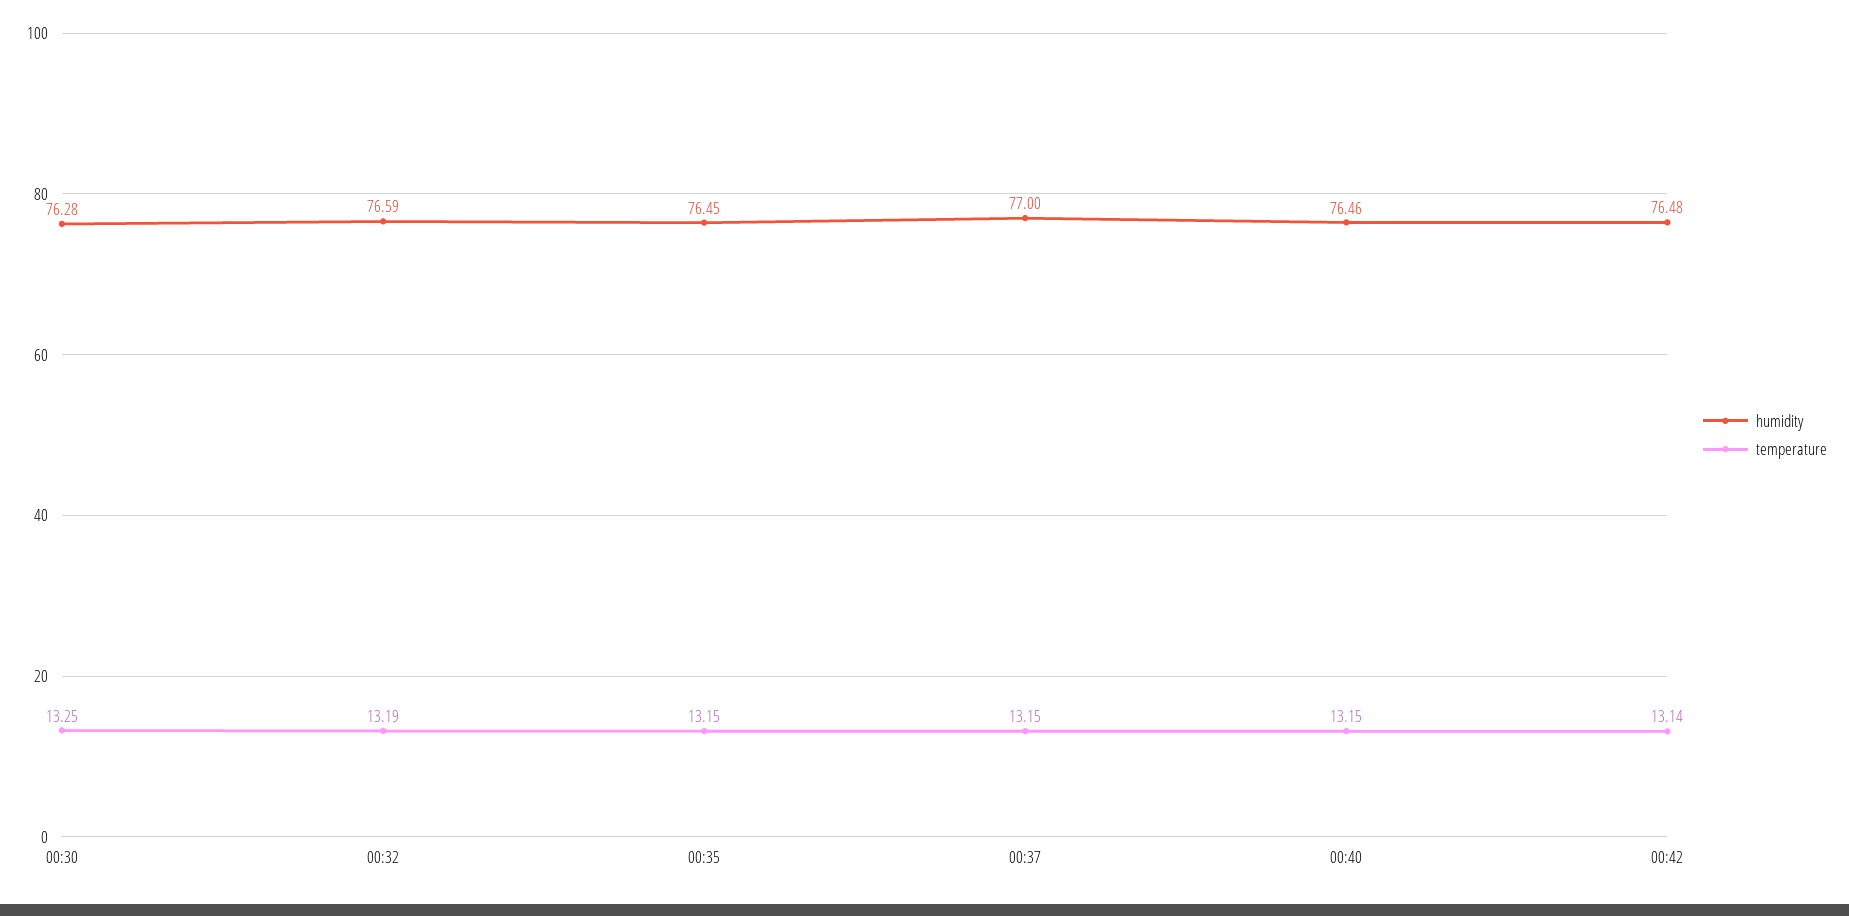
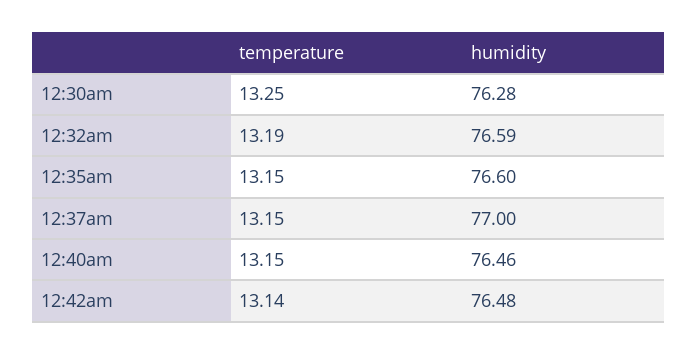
humidity, 00:35: 76.45 -> 76.6

